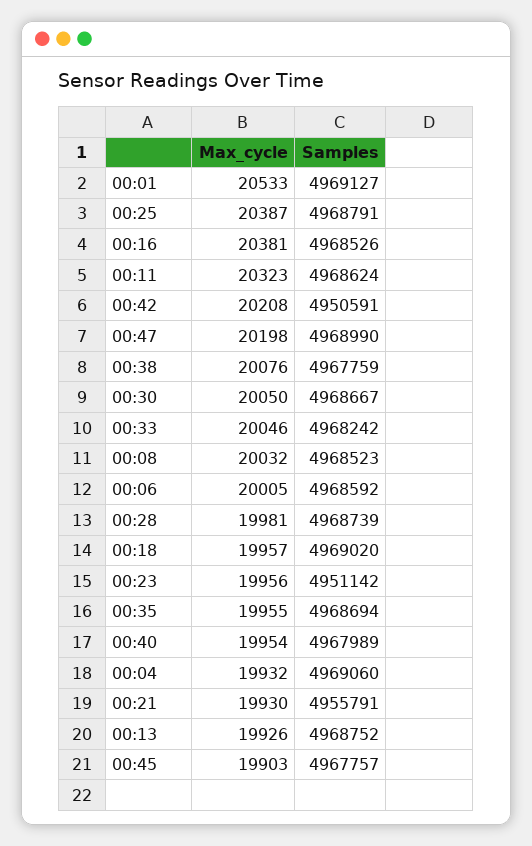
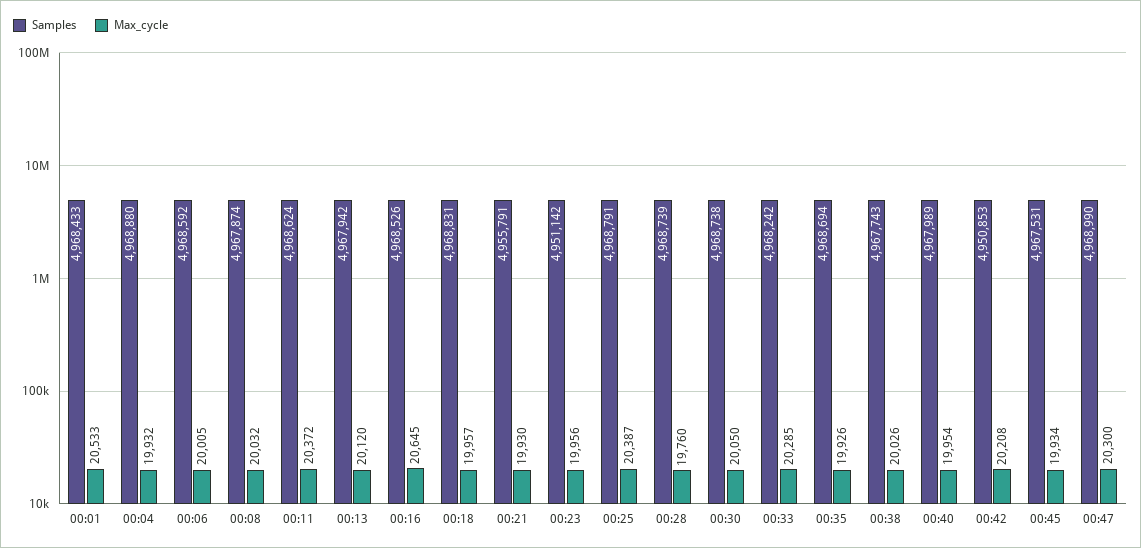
Samples, 00:01: 4969127 -> 4968433
Max_cycle, 00:16: 20381 -> 20645
Max_cycle, 00:11: 20323 -> 20372
Samples, 00:42: 4950591 -> 4950853
Max_cycle, 00:47: 20198 -> 20300
Max_cycle, 00:38: 20076 -> 20026
Samples, 00:38: 4967759 -> 4967743
Samples, 00:30: 4968667 -> 4968738
Max_cycle, 00:33: 20046 -> 20285
Samples, 00:08: 4968523 -> 4967874
Max_cycle, 00:28: 19981 -> 19760
Samples, 00:18: 4969020 -> 4968831
Max_cycle, 00:35: 19955 -> 19926
Samples, 00:04: 4969060 -> 4968880
Max_cycle, 00:13: 19926 -> 20120
Samples, 00:13: 4968752 -> 4967942
Max_cycle, 00:45: 19903 -> 19934
Samples, 00:45: 4967757 -> 4967531

